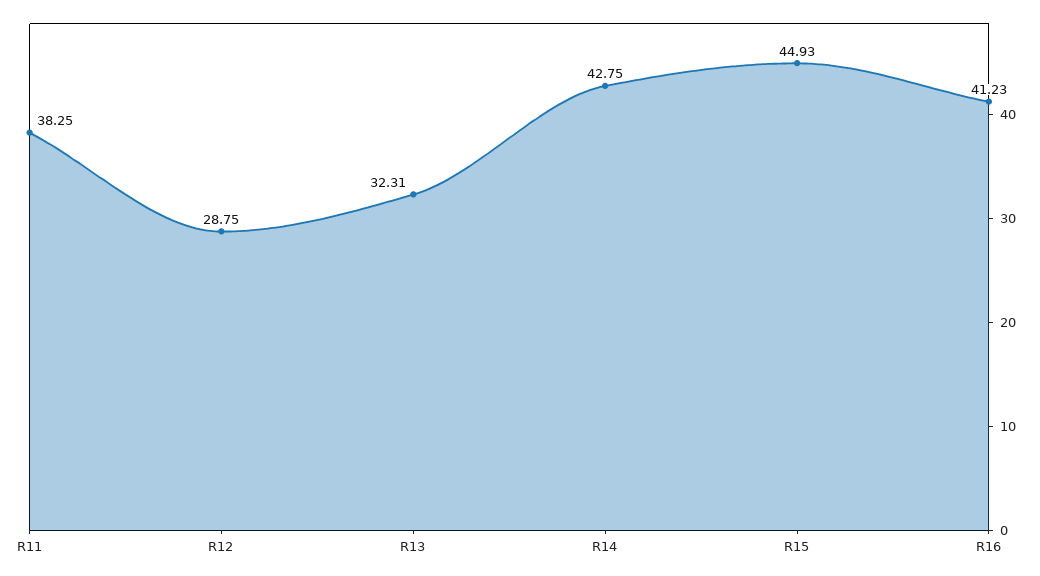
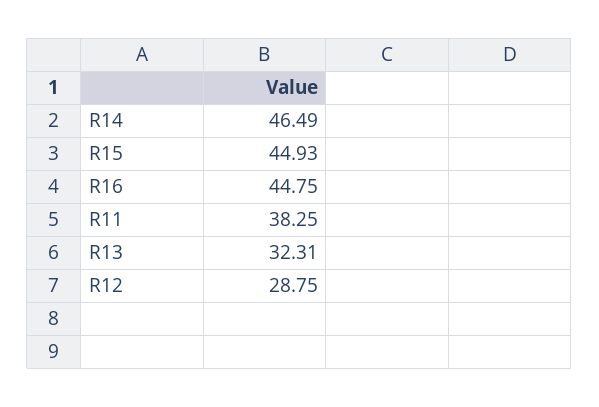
R14: 42.75 -> 46.49
R16: 41.23 -> 44.75

